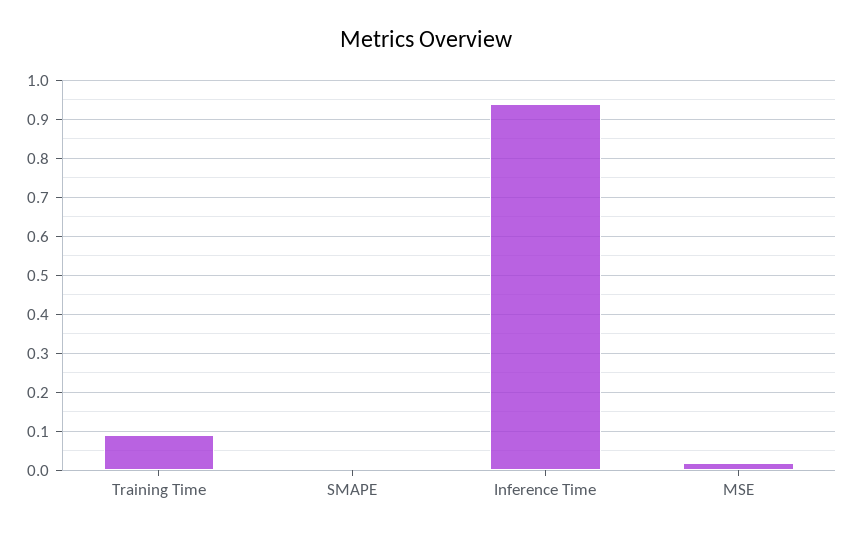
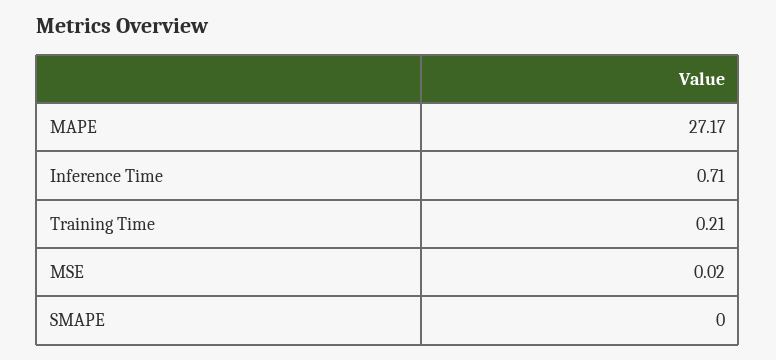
Training Time: 0.1 -> 0.21
Inference Time: 0.95 -> 0.71
MAPE: none -> 27.17

